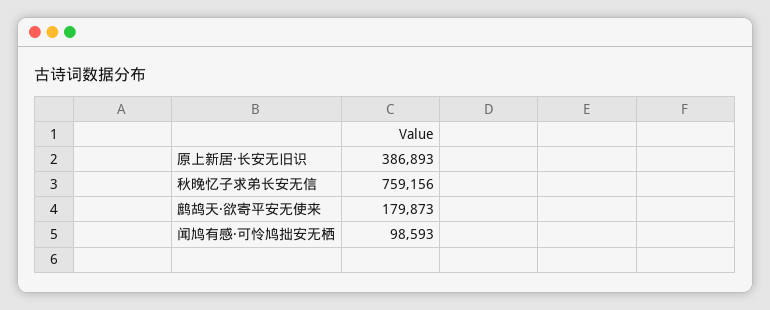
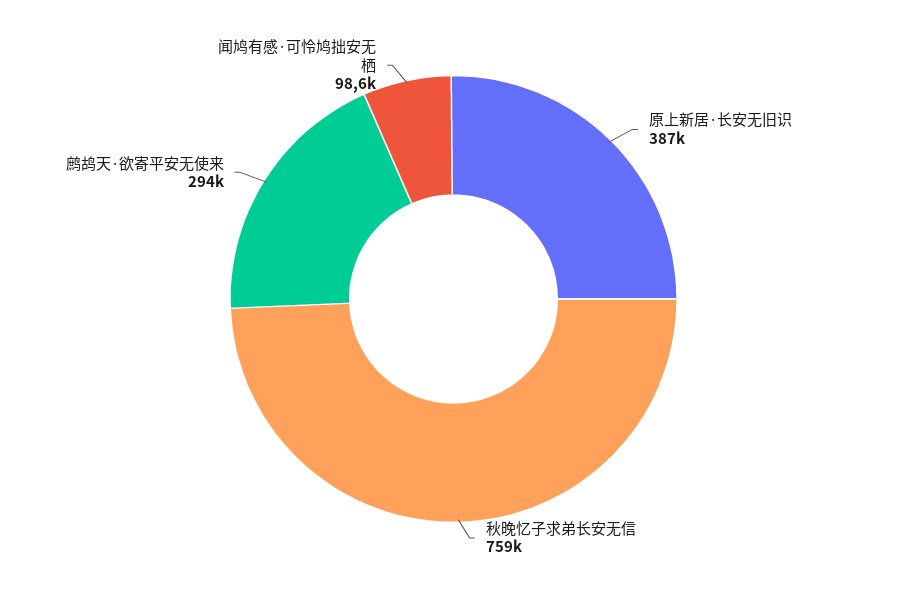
鹧鸪天·欲寄平安无使来: 179873 -> 294000

